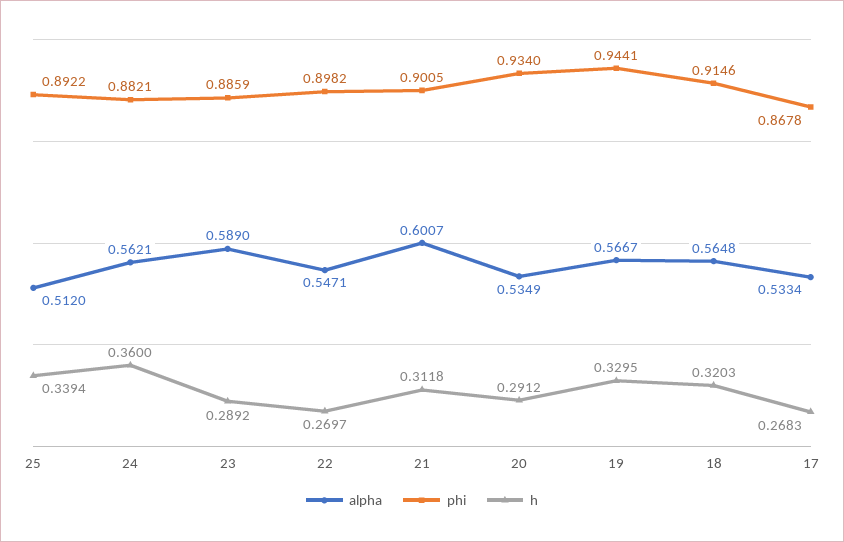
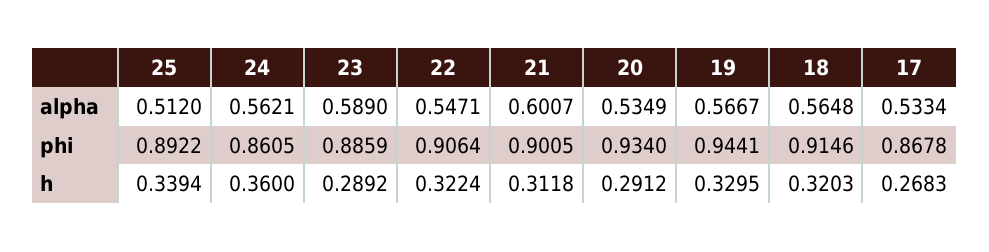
phi, 24: 0.8821 -> 0.8605
phi, 22: 0.8982 -> 0.9064
h, 22: 0.2697 -> 0.3224

